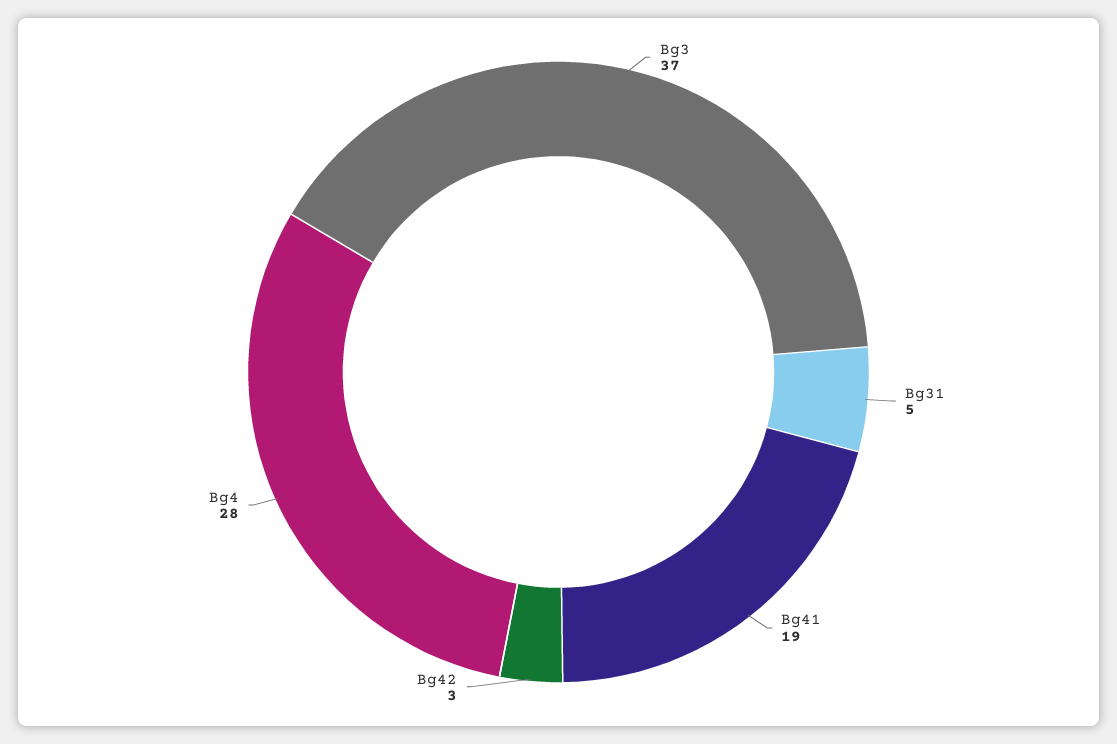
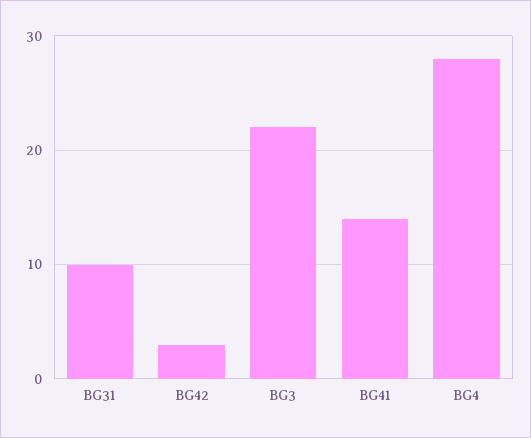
Bg3: 37 -> 22
Bg31: 5 -> 10
Bg41: 19 -> 14

